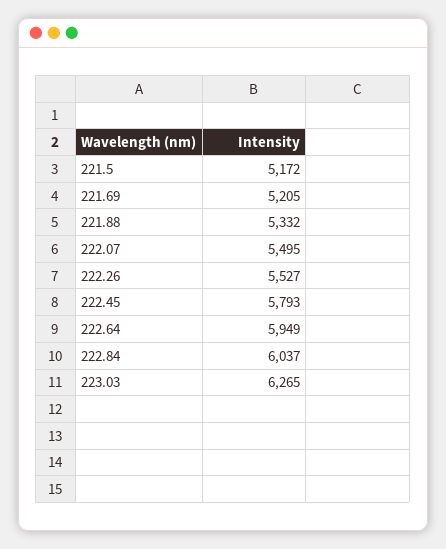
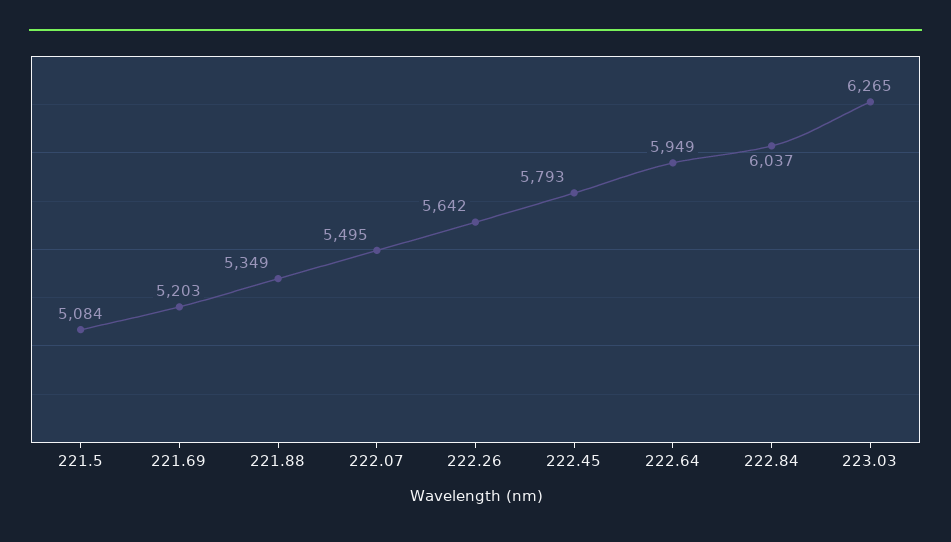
221.5: 5172 -> 5084
221.69: 5205 -> 5203
221.88: 5332 -> 5349
222.26: 5527 -> 5642

